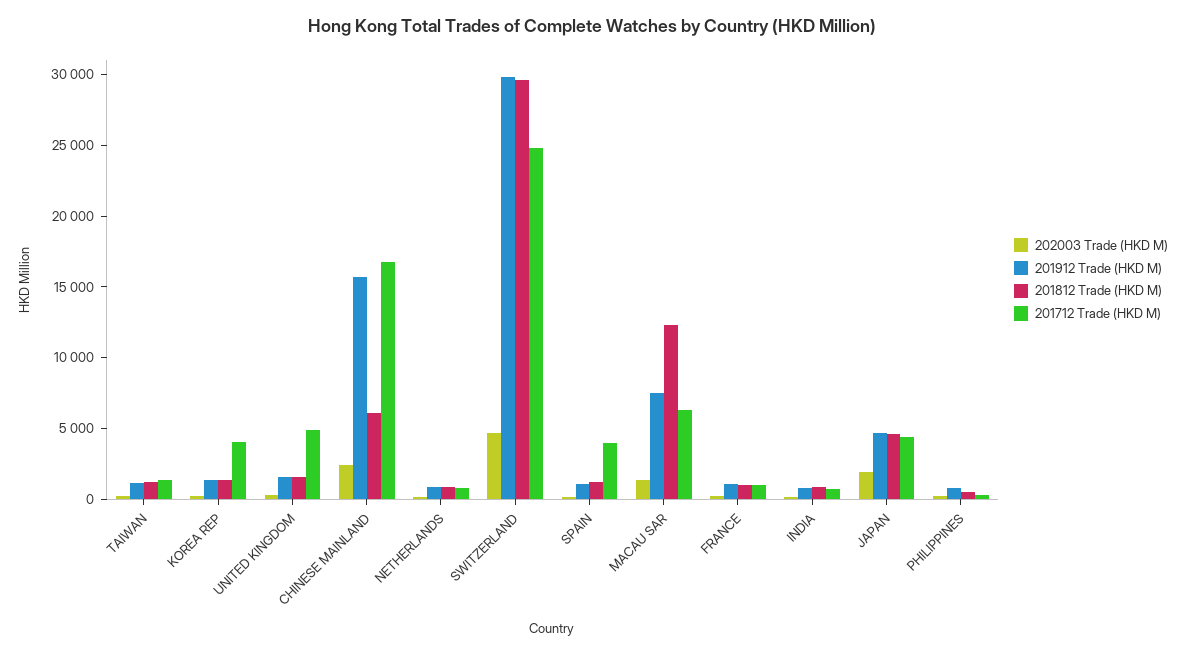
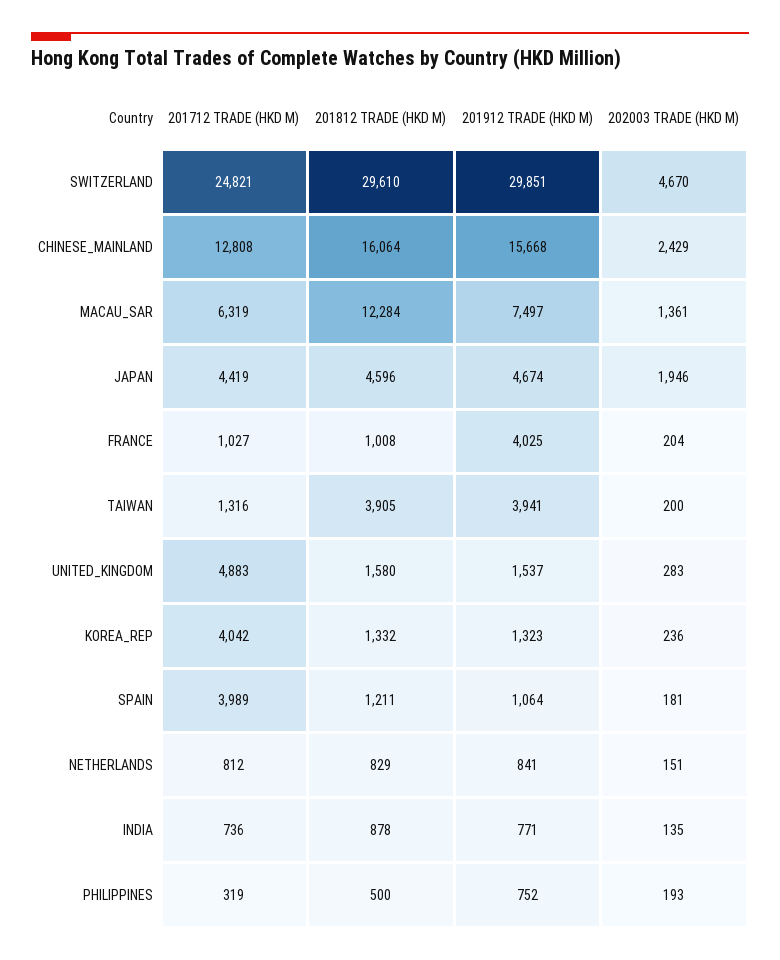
201912 Trade (HKD M), TAIWAN: 1000 -> 3941
201812 Trade (HKD M), TAIWAN: 1000 -> 3905
201812 Trade (HKD M), CHINESE MAINLAND: 6000 -> 16064
201712 Trade (HKD M), CHINESE MAINLAND: 17000 -> 12808
201912 Trade (HKD M), FRANCE: 1000 -> 4025

